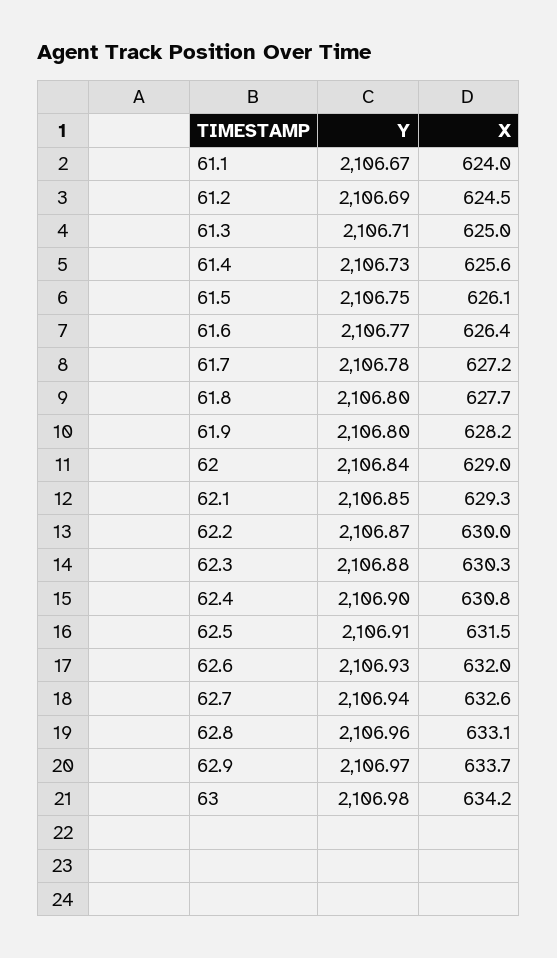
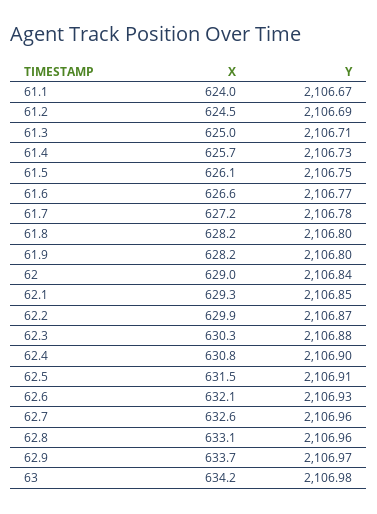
X, 61.4: 625.6 -> 625.7
X, 61.6: 626.4 -> 626.6
X, 61.8: 627.7 -> 628.2
X, 62.2: 630 -> 629.9
X, 62.6: 632 -> 632.1
Y, 62.7: 2106.94 -> 2106.96

